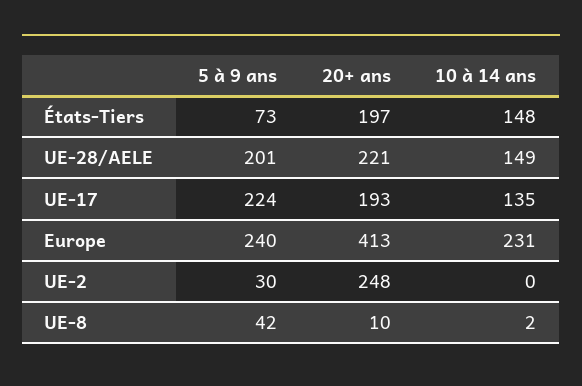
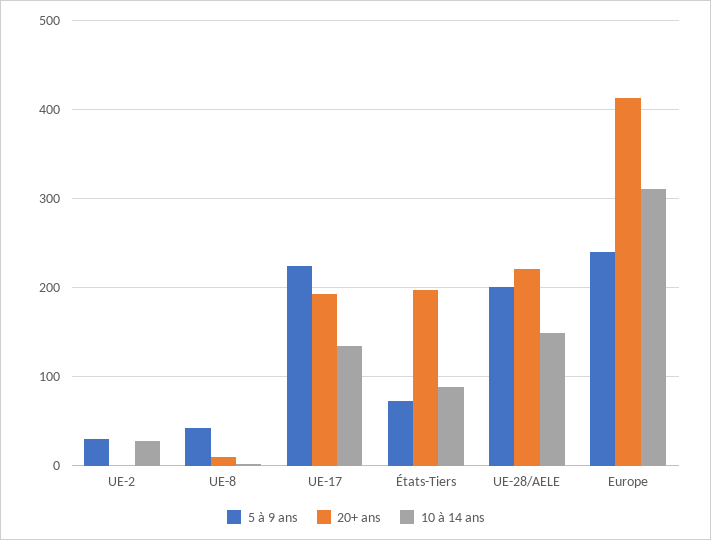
10 à 14 ans, États-Tiers: 148 -> 90
10 à 14 ans, Europe: 231 -> 310
20+ ans, UE-2: 248 -> 0
10 à 14 ans, UE-2: 0 -> 30

